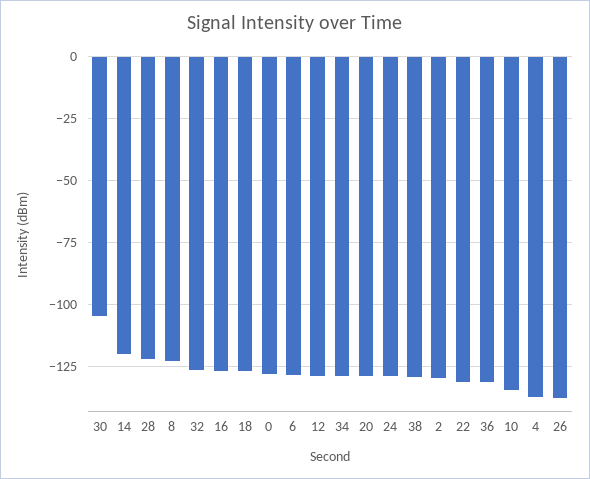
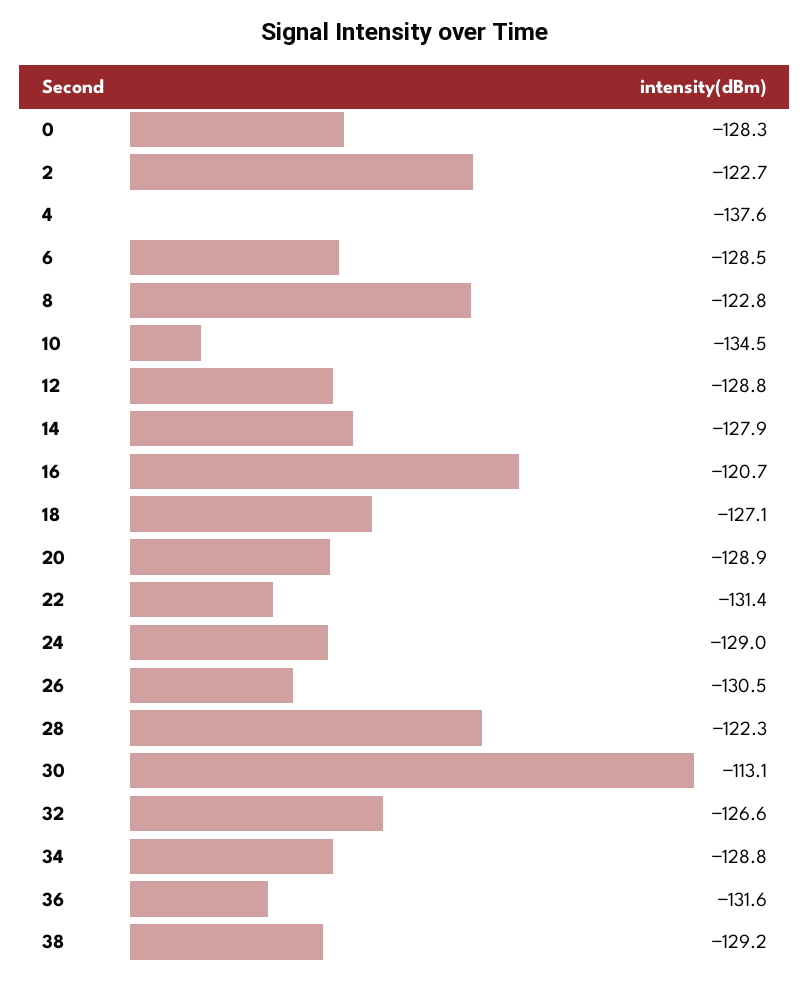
30: -105 -> -113.1
14: -120 -> -127.9
16: -127.5 -> -120.7
2: -130 -> -122.7
26: -137.5 -> -130.5

